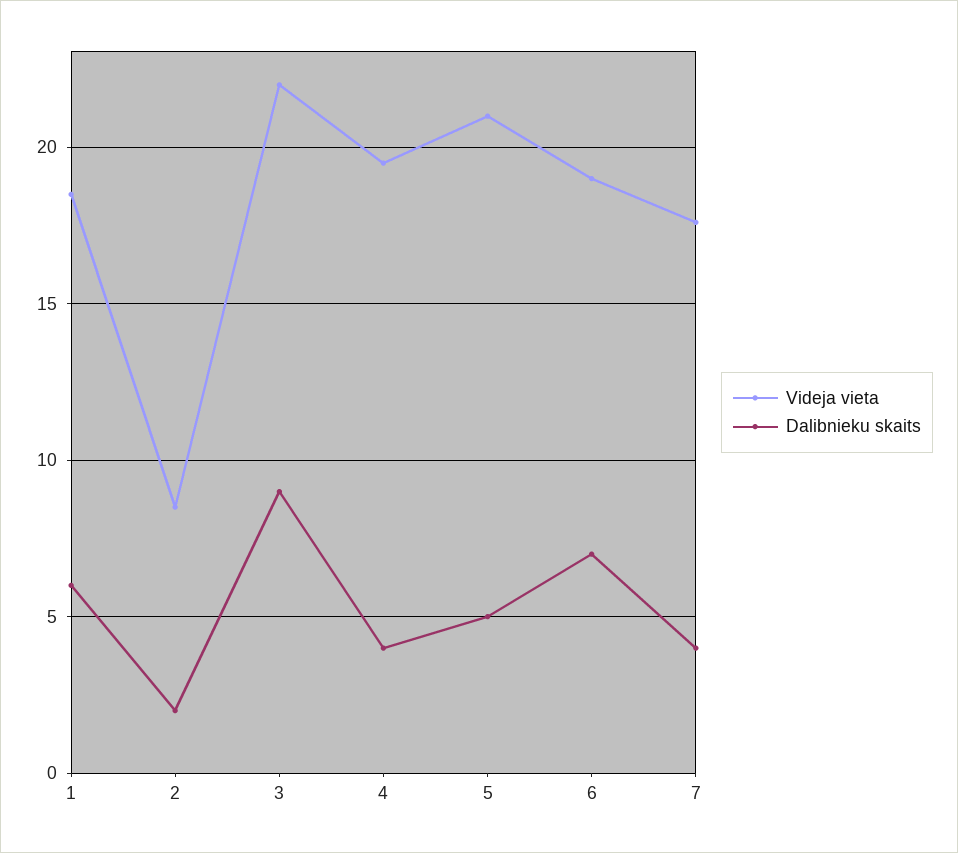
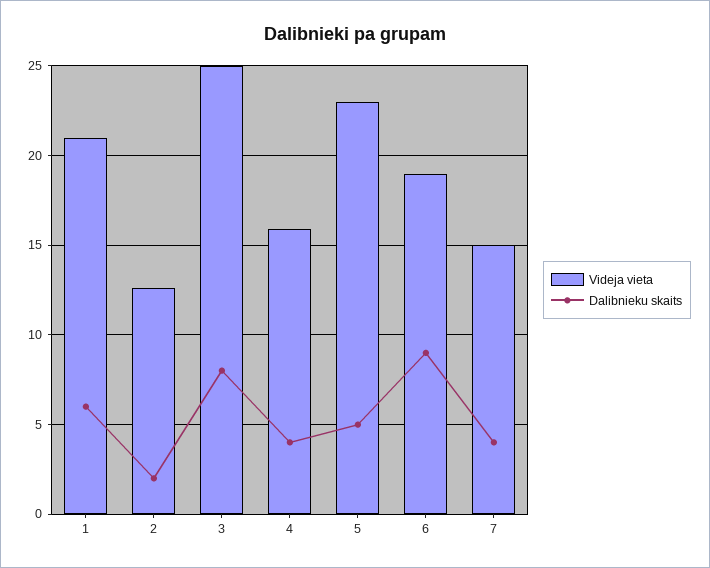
Videja vieta, 1: 18.5 -> 21
Videja vieta, 2: 8.5 -> 12.5
Videja vieta, 3: 22 -> 25
Dalibnieku skaits, 3: 9 -> 8
Videja vieta, 4: 19.5 -> 16
Videja vieta, 5: 21 -> 23
Dalibnieku skaits, 6: 7 -> 9
Videja vieta, 7: 17.5 -> 15

